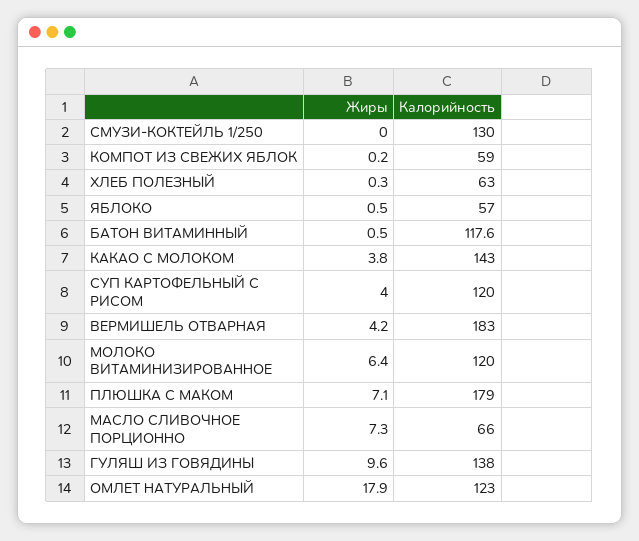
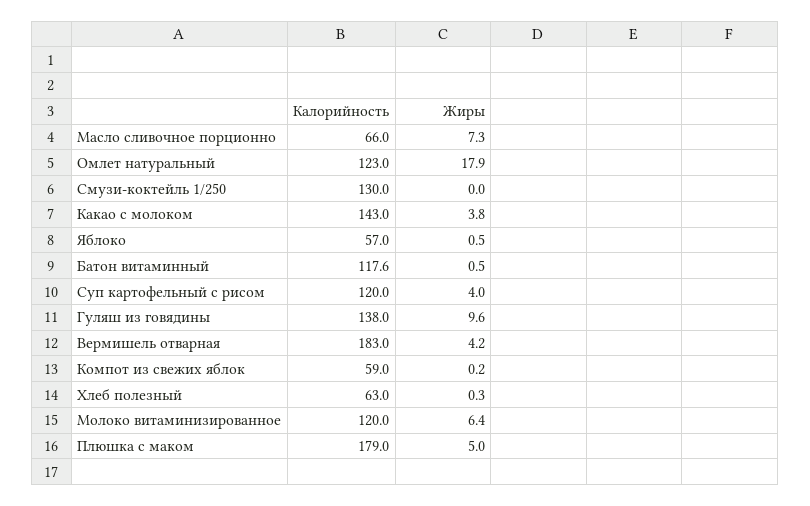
Жиры, ПЛЮШКА С МАКОМ: 7.1 -> 5

